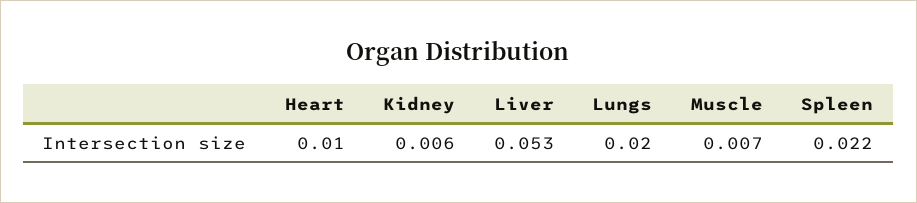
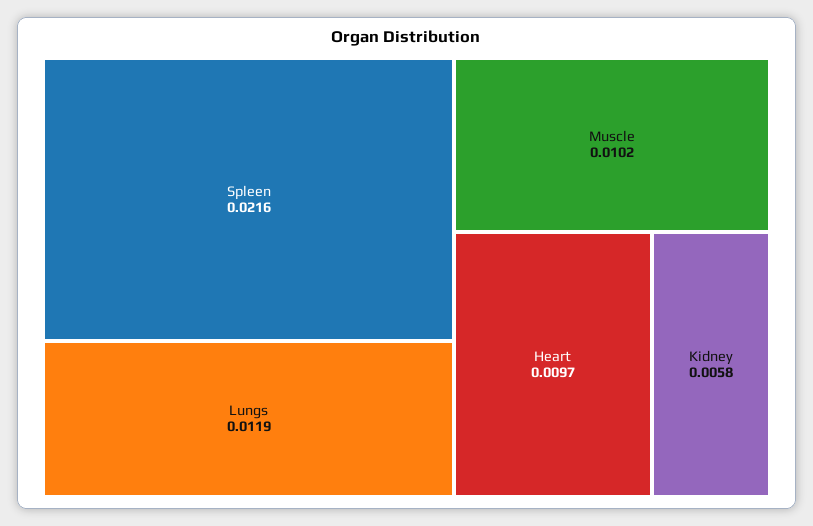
Liver: 0.053 -> none
Lungs: 0.02 -> 0.0119
Muscle: 0.007 -> 0.0102

